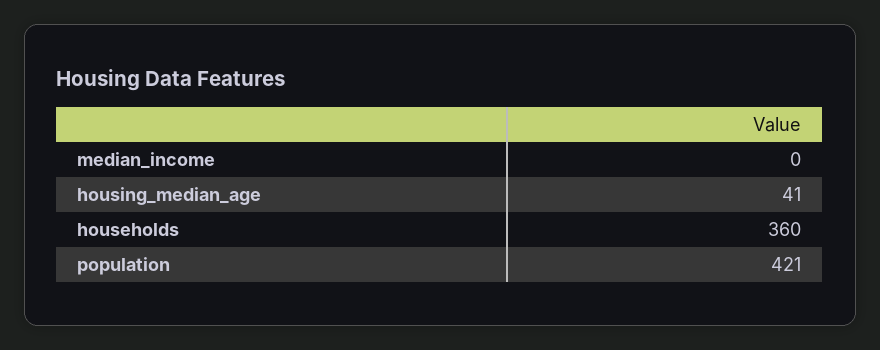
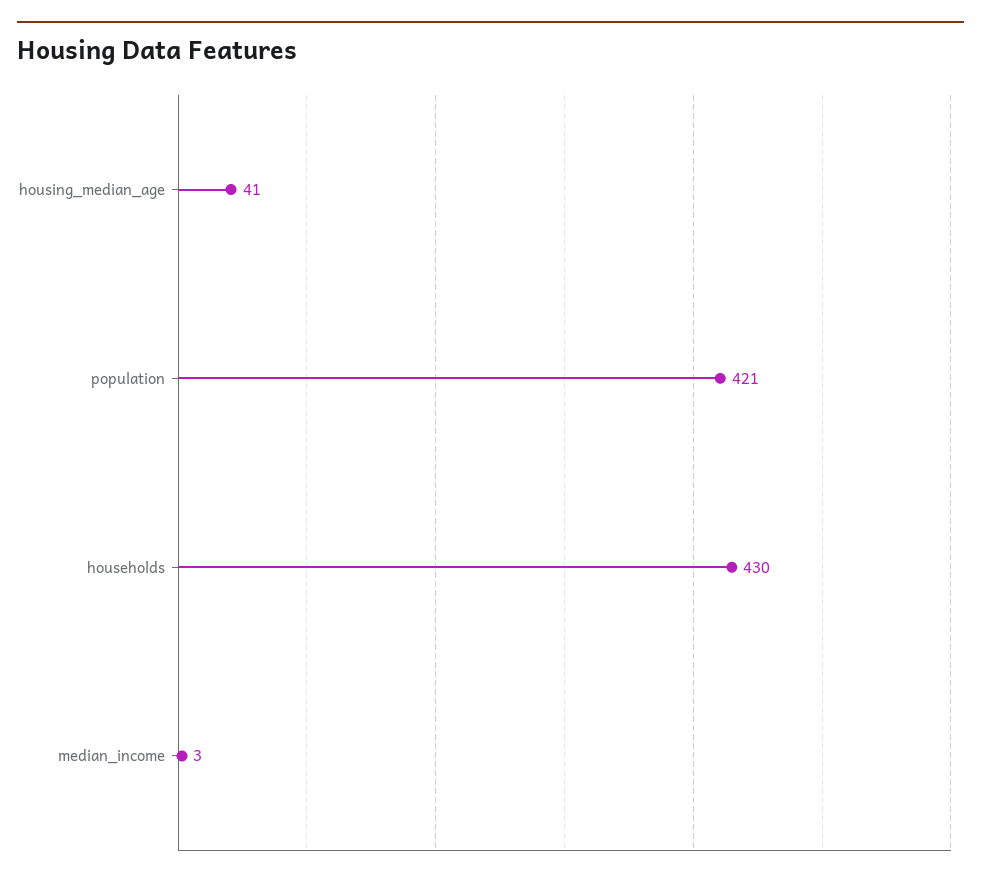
median_income: 0 -> 3
households: 360 -> 430

